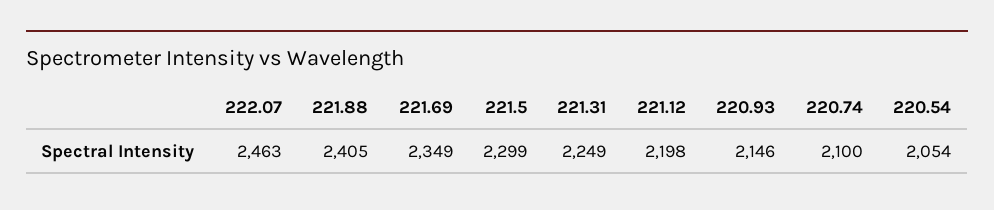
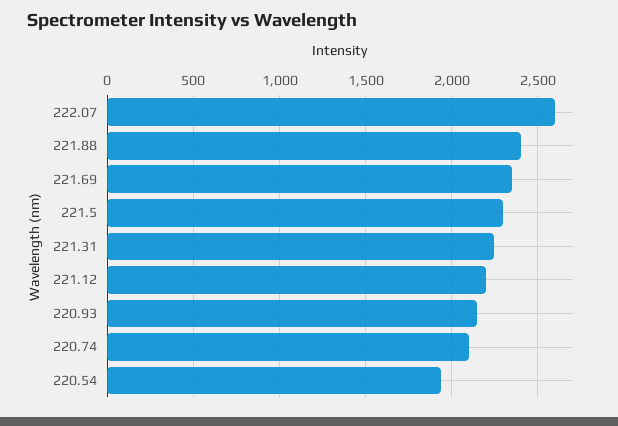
222.07: 2463 -> 2600
220.54: 2054 -> 1950

